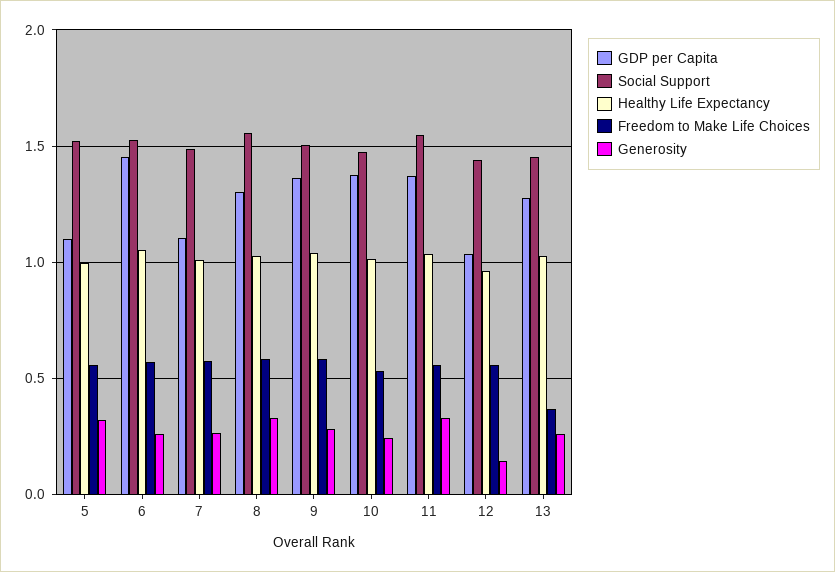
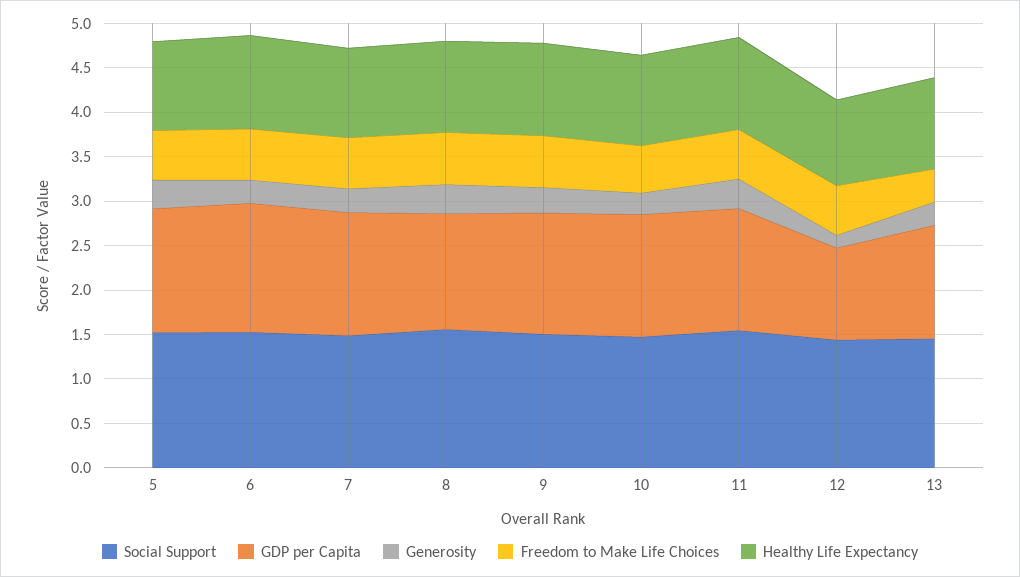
GDP per Capita, 5: 1.1 -> 1.4
GDP per Capita, 7: 1.1 -> 1.4

